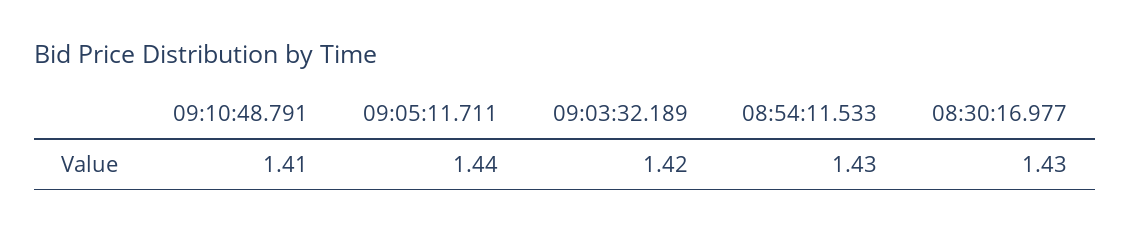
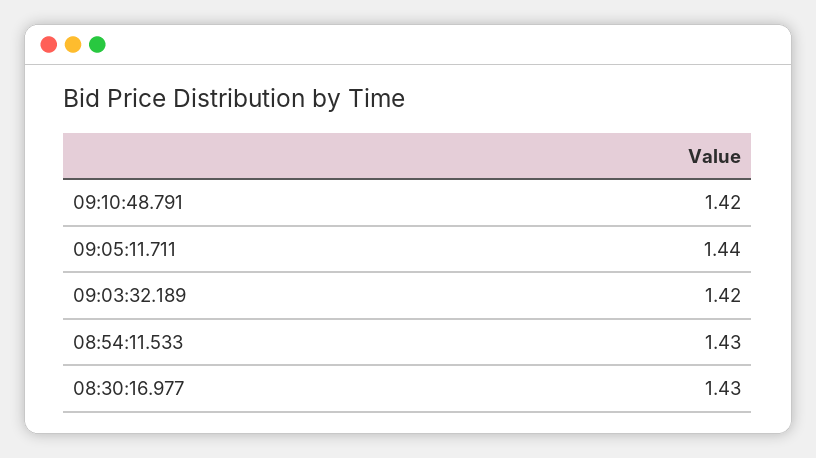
09:10:48.791: 1.41 -> 1.42

